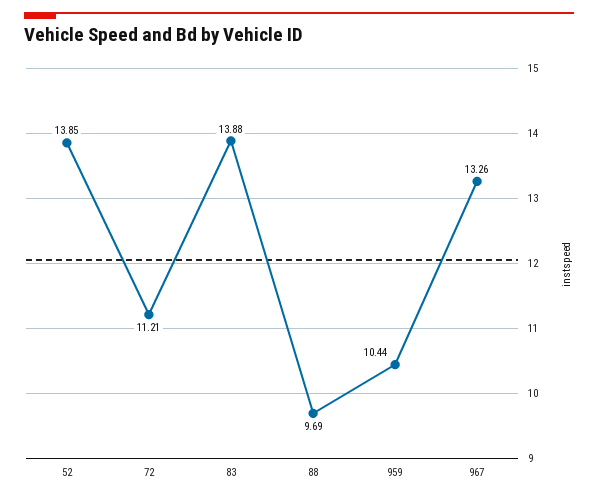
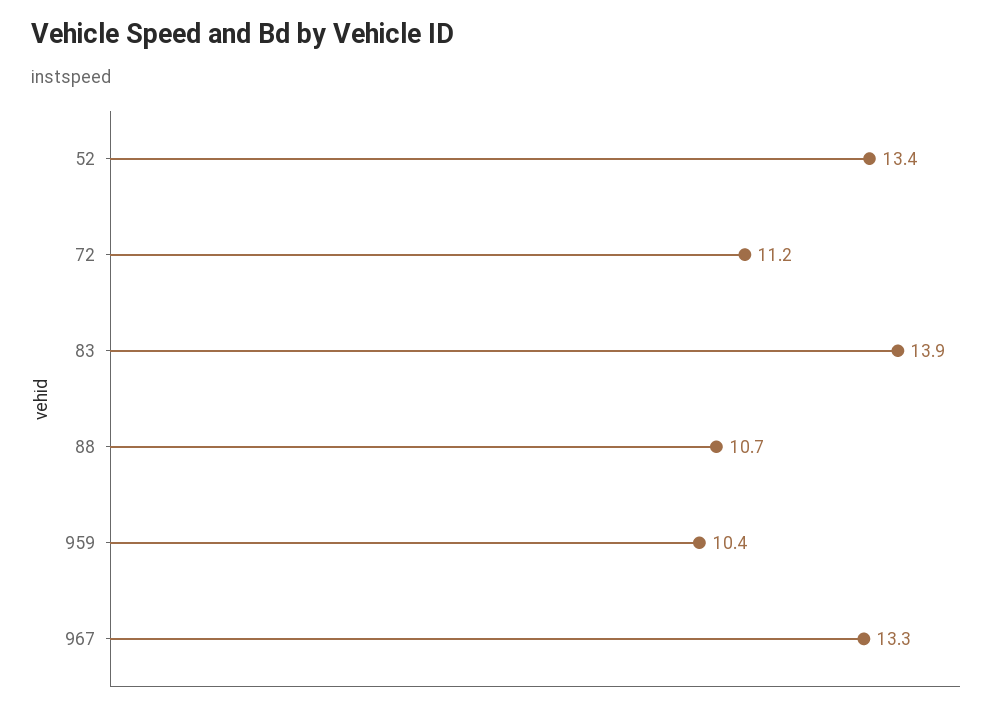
52: 13.85 -> 13.4
88: 9.69 -> 10.7

